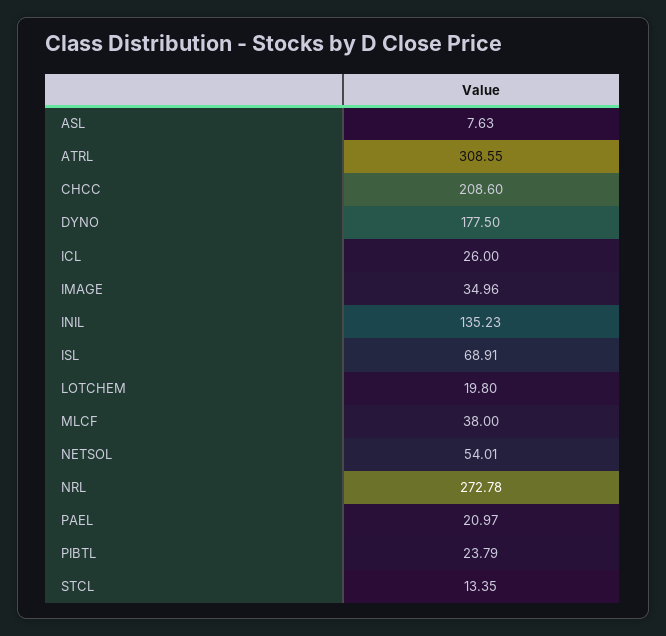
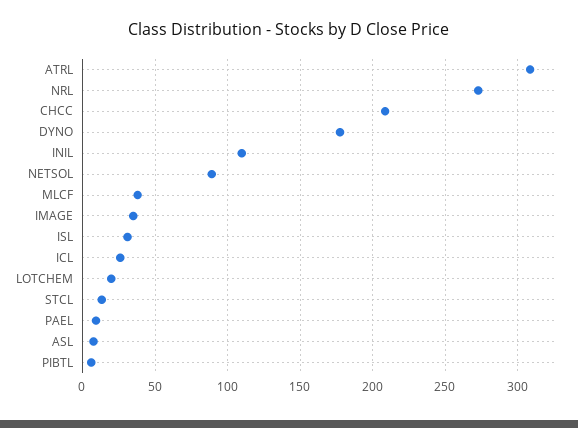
INIL: 135.23 -> 110
ISL: 68.91 -> 30
NETSOL: 54.01 -> 90
PAEL: 20.97 -> 10
PIBTL: 23.79 -> 5

